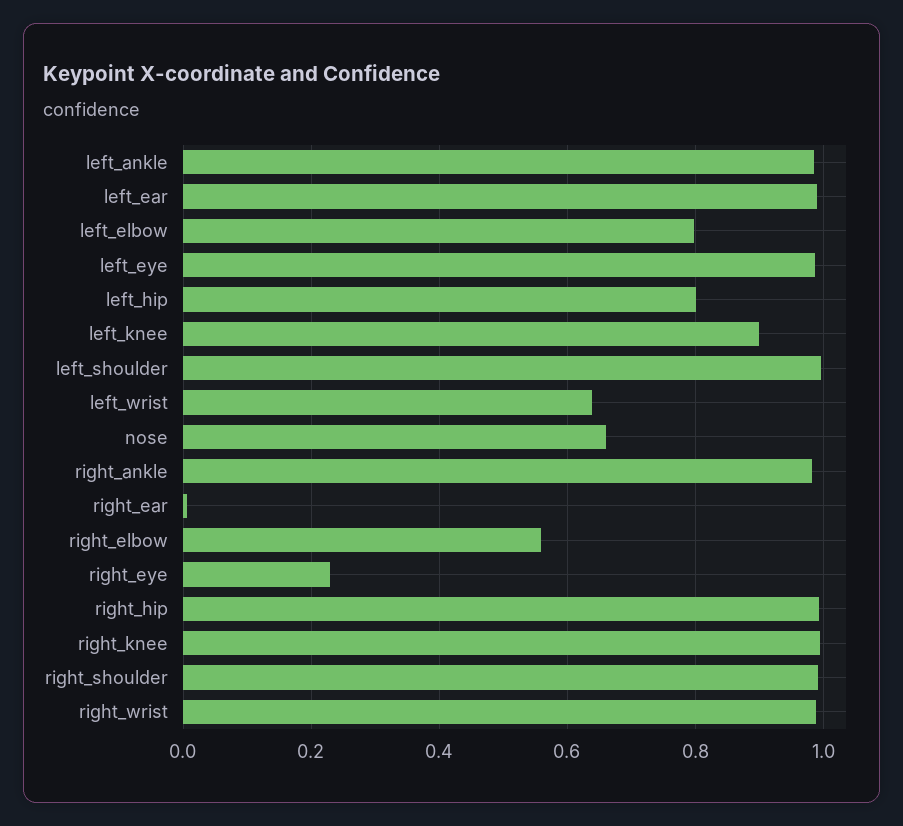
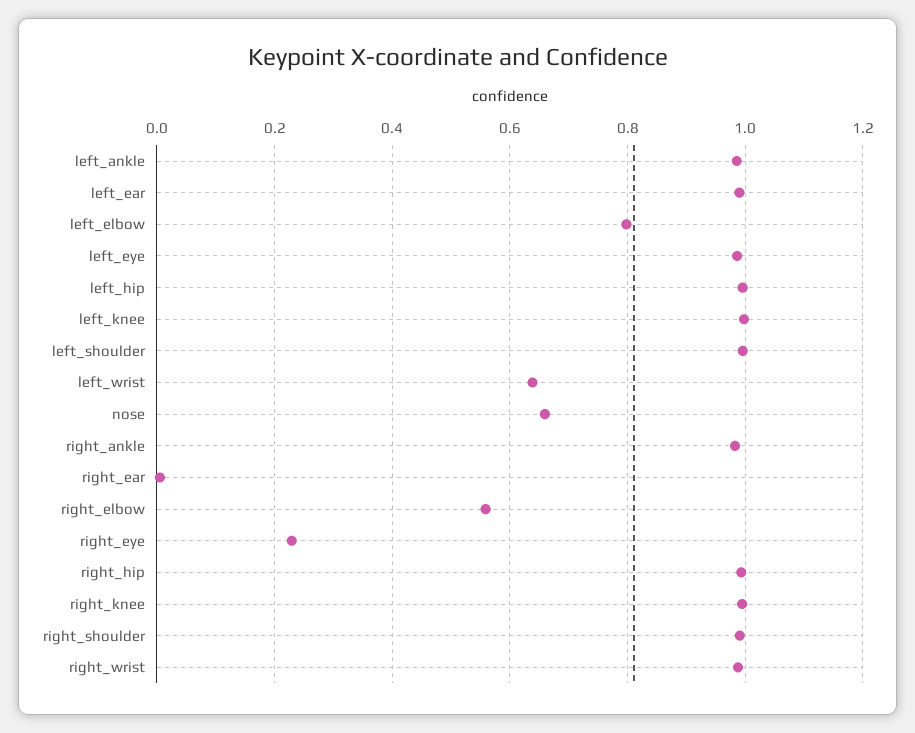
left_hip: 0.8 -> 1
left_knee: 0.9 -> 1

